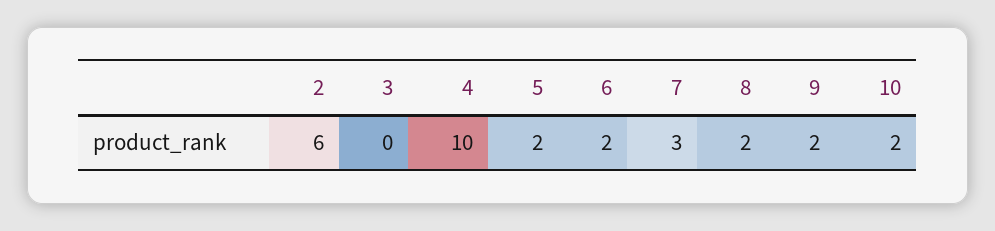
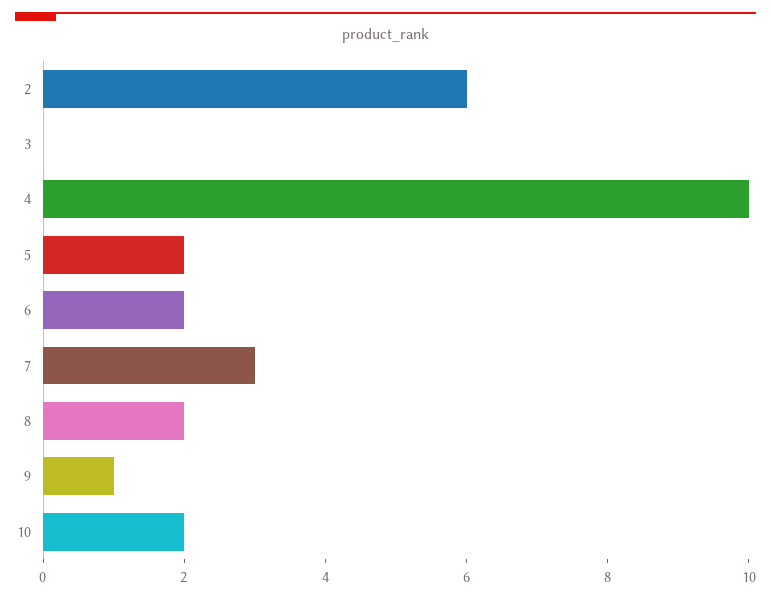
9: 2 -> 1

